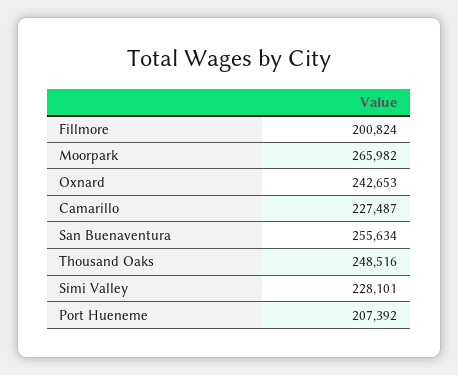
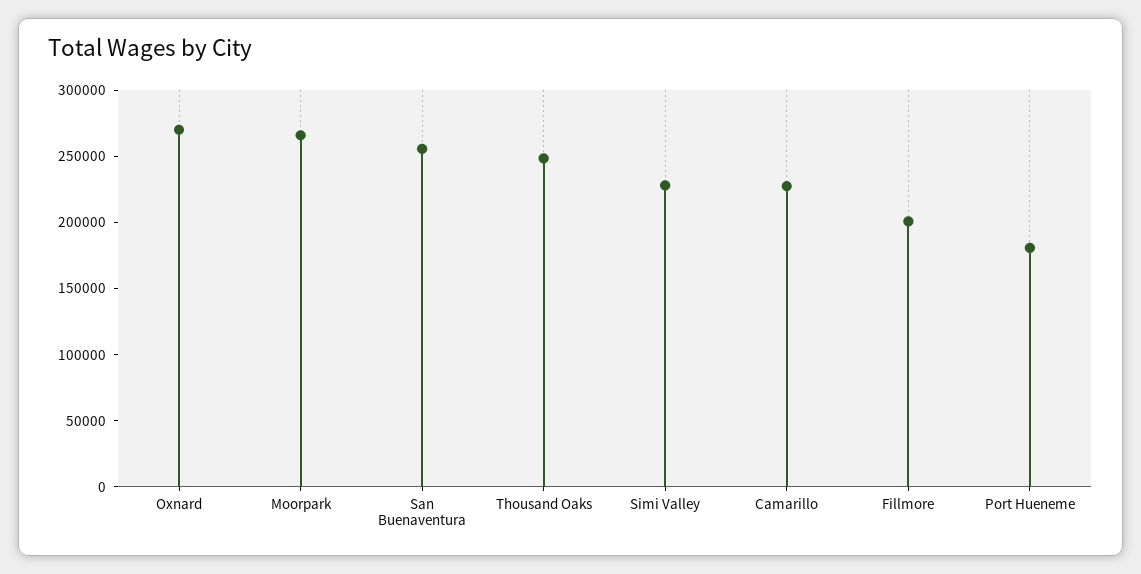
Oxnard: 242653 -> 270000
Port Hueneme: 207392 -> 180000

